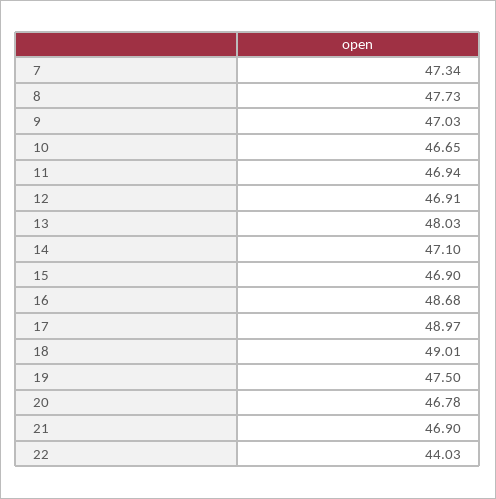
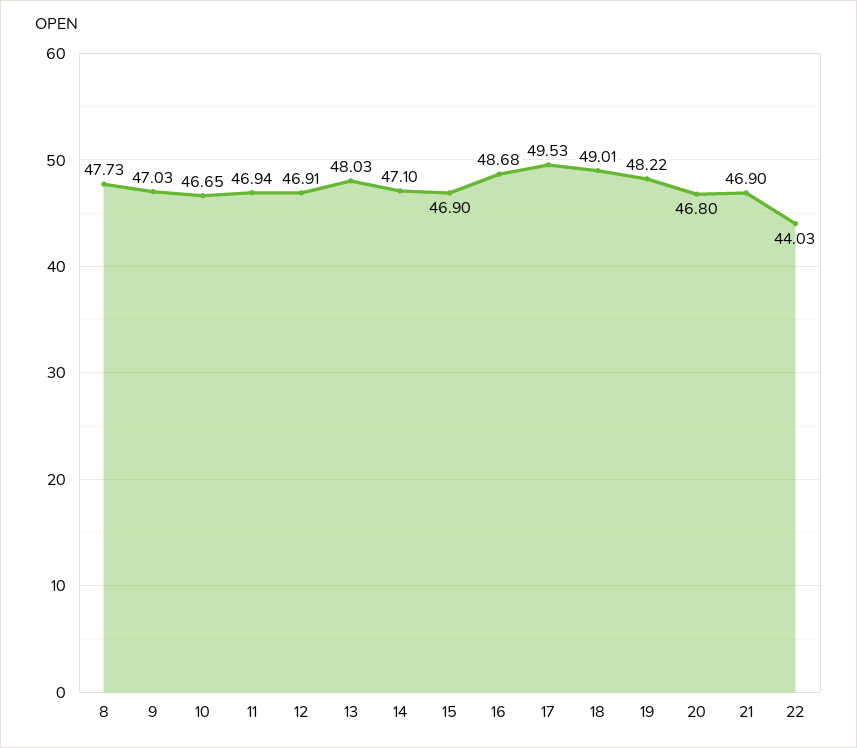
7: 47.34 -> none
17: 48.97 -> 49.53
19: 47.5 -> 48.22
20: 46.78 -> 46.8

